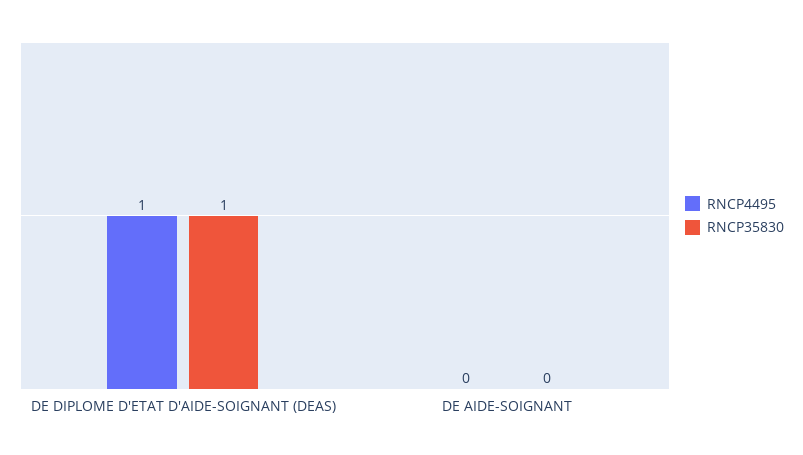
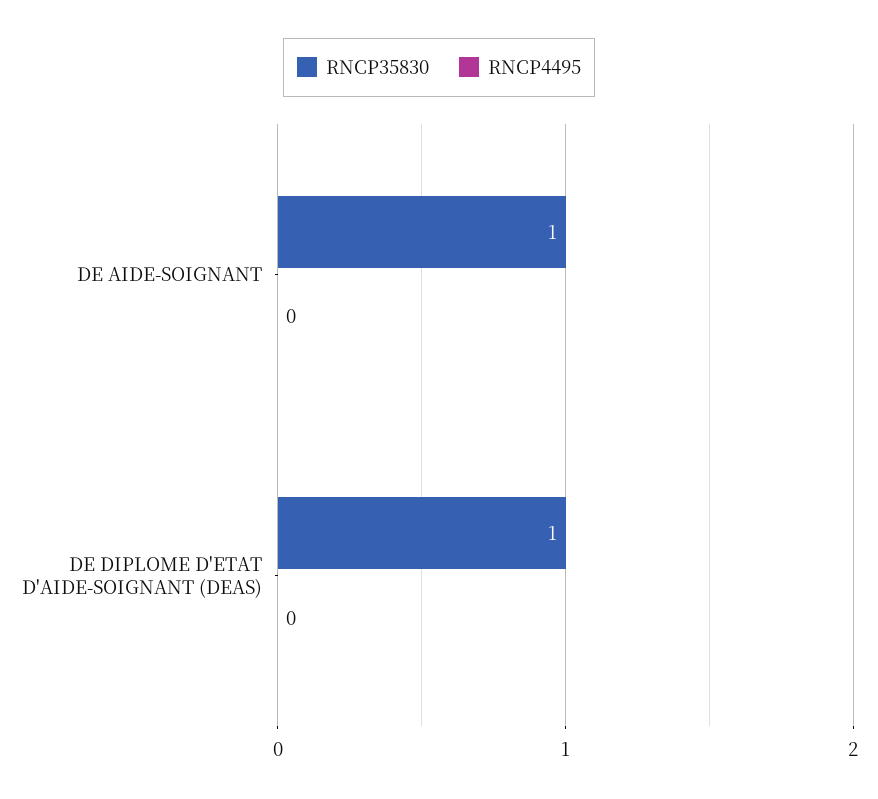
RNCP4495, DE DIPLOME D'ETAT D'AIDE-SOIGNANT (DEAS): 1 -> 0
RNCP35830, DE AIDE-SOIGNANT: 0 -> 1

